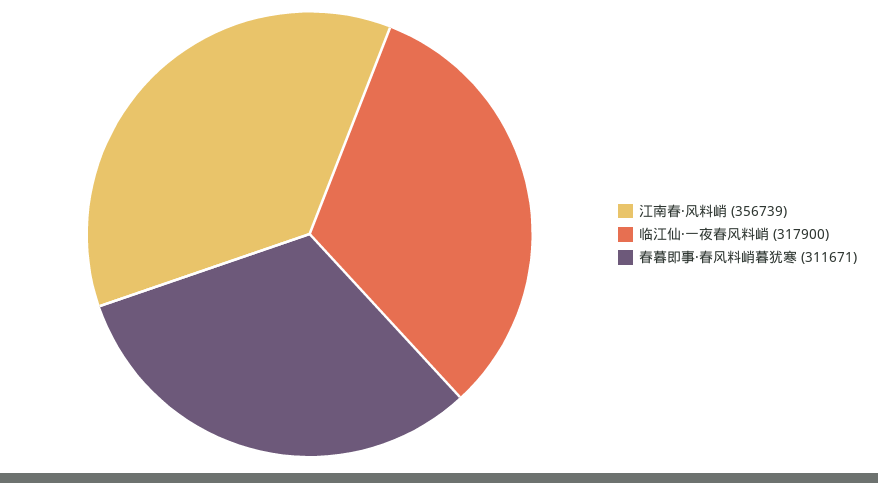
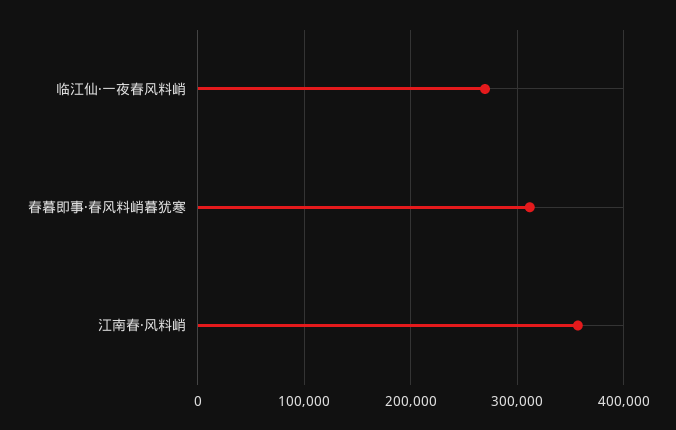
临江仙·一夜春风料峭: 317900 -> 270000

